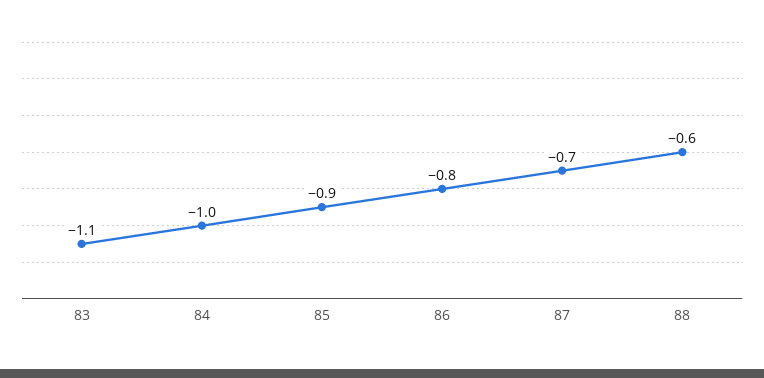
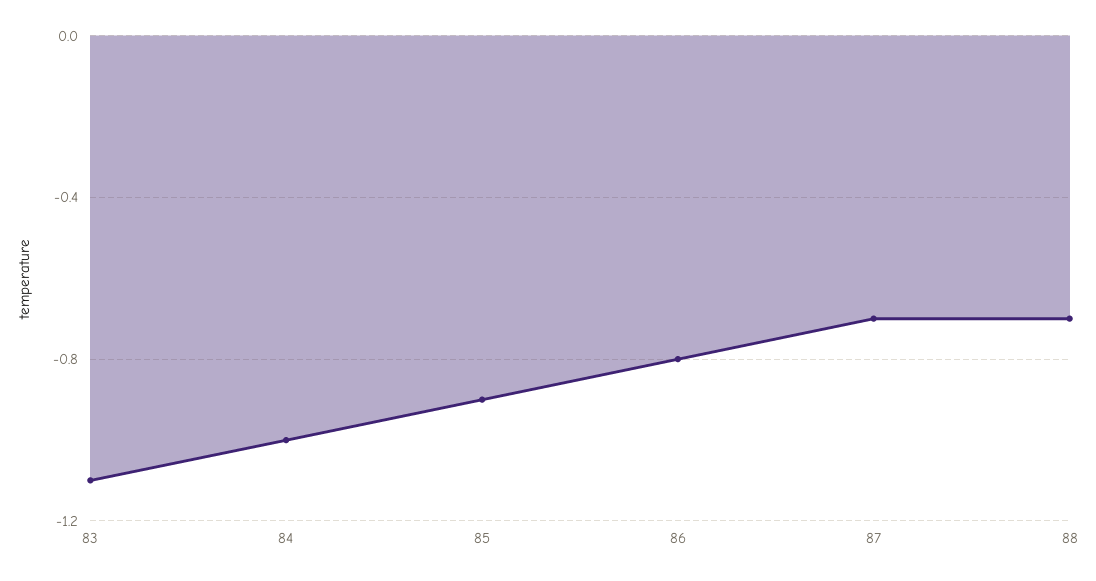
88: -0.6 -> -0.7

